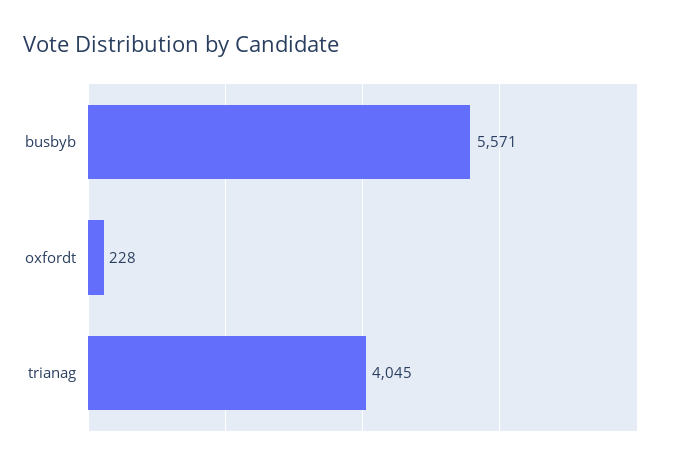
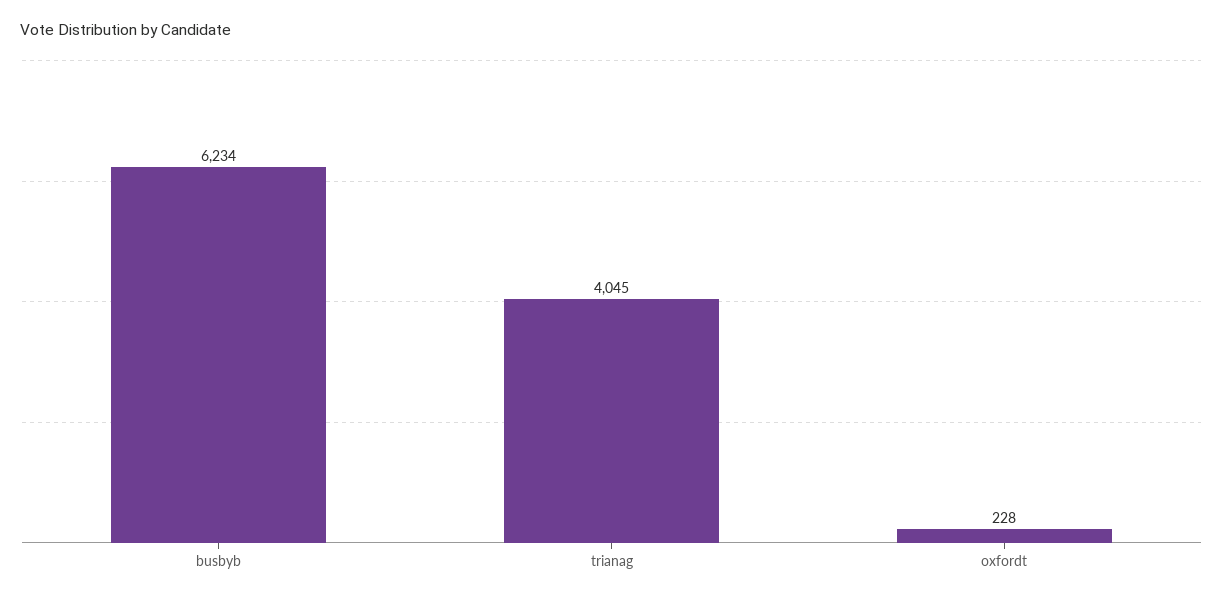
busbyb: 5571 -> 6234

